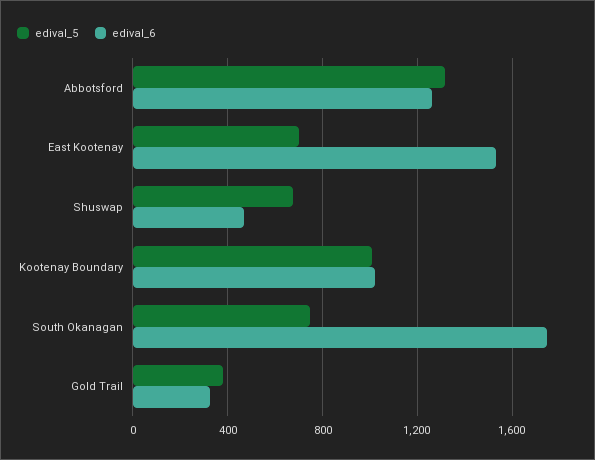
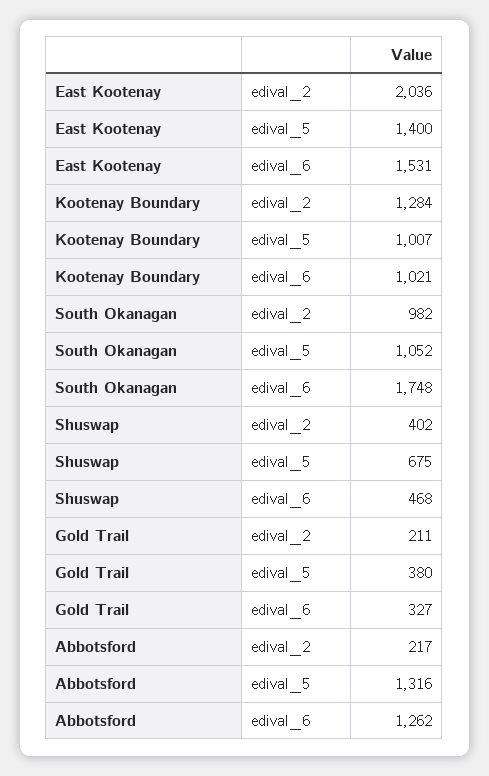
edival_5, East Kootenay: 700 -> 1400
edival_5, South Okanagan: 750 -> 1052
edival_2, East Kootenay: none -> 2036
edival_2, Kootenay Boundary: none -> 1284
edival_2, South Okanagan: none -> 982
edival_2, Shuswap: none -> 402
edival_2, Gold Trail: none -> 211
edival_2, Abbotsford: none -> 217

